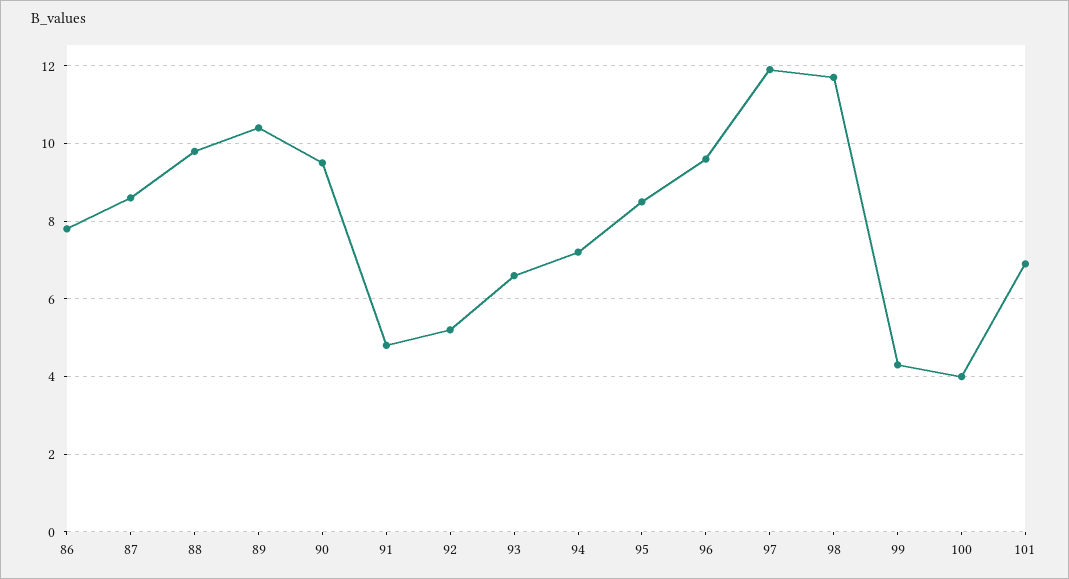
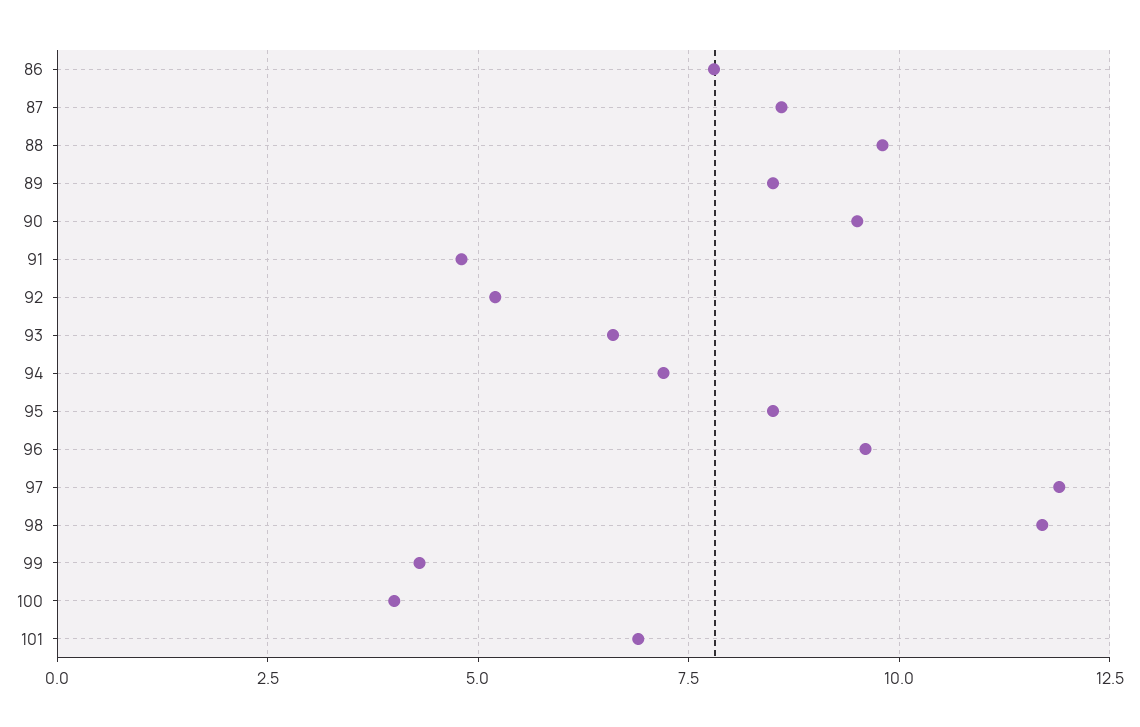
89: 10.5 -> 8.5

